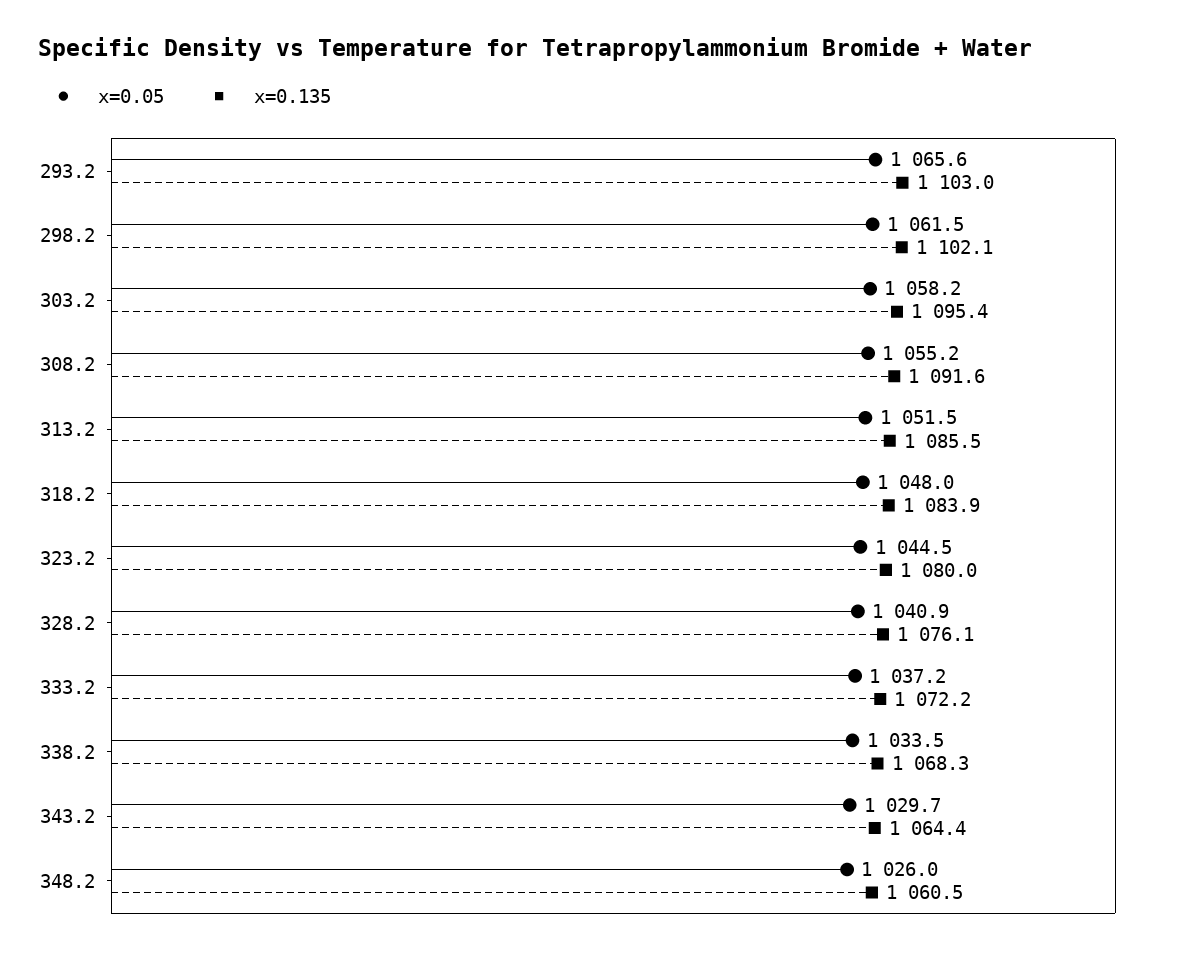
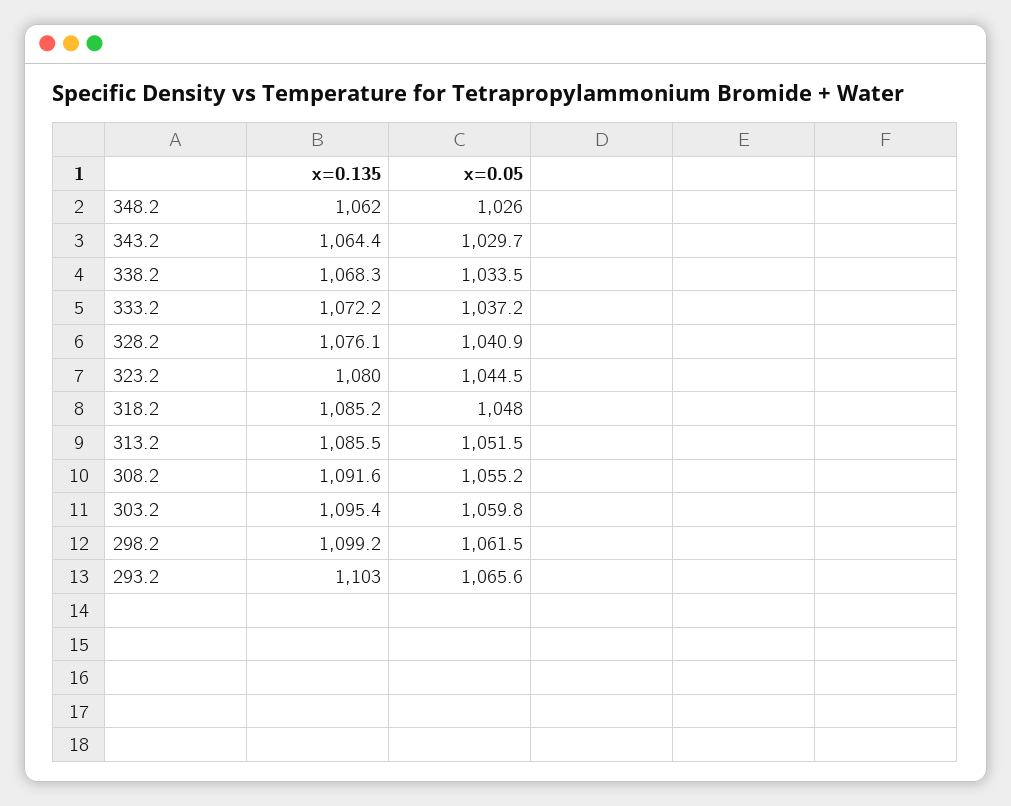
x=0.135, 298.2: 1102.1 -> 1099.2
x=0.05, 303.2: 1058.2 -> 1059.8
x=0.135, 318.2: 1083.9 -> 1085.2
x=0.135, 348.2: 1060.5 -> 1062

